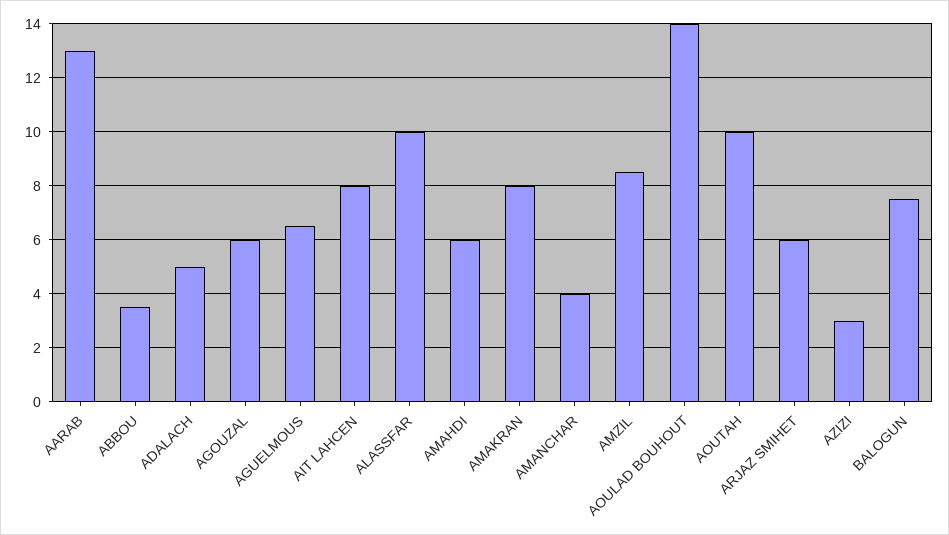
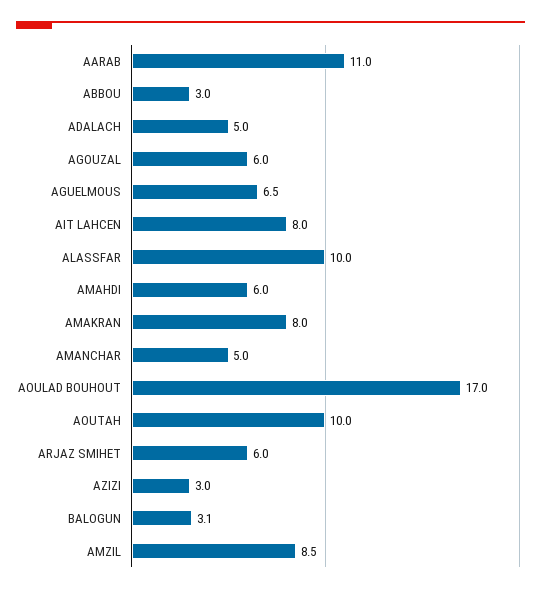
AARAB: 13 -> 11
ABBOU: 3.5 -> 3
AMANCHAR: 4 -> 5
AOULAD BOUHOUT: 14 -> 17
BALOGUN: 7.5 -> 3.1

